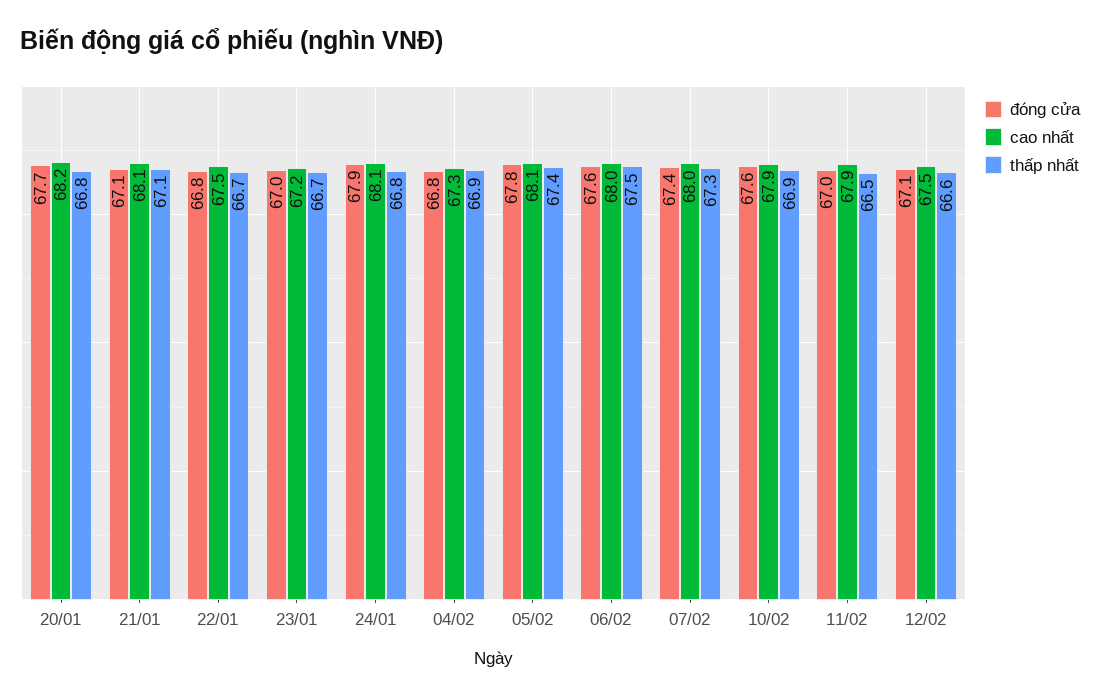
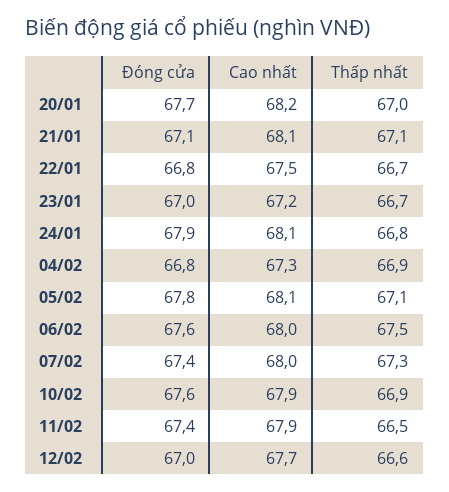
thấp nhất, 20/01: 66.8 -> 67
thấp nhất, 05/02: 67.4 -> 67.1
đóng cửa, 11/02: 67 -> 67.4
đóng cửa, 12/02: 67.1 -> 67
cao nhất, 12/02: 67.5 -> 67.7

